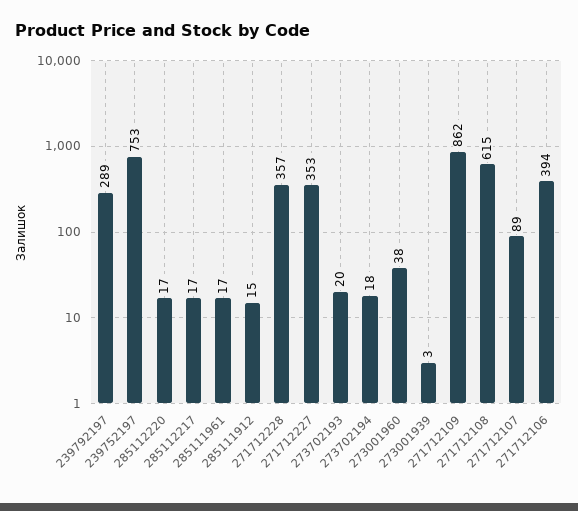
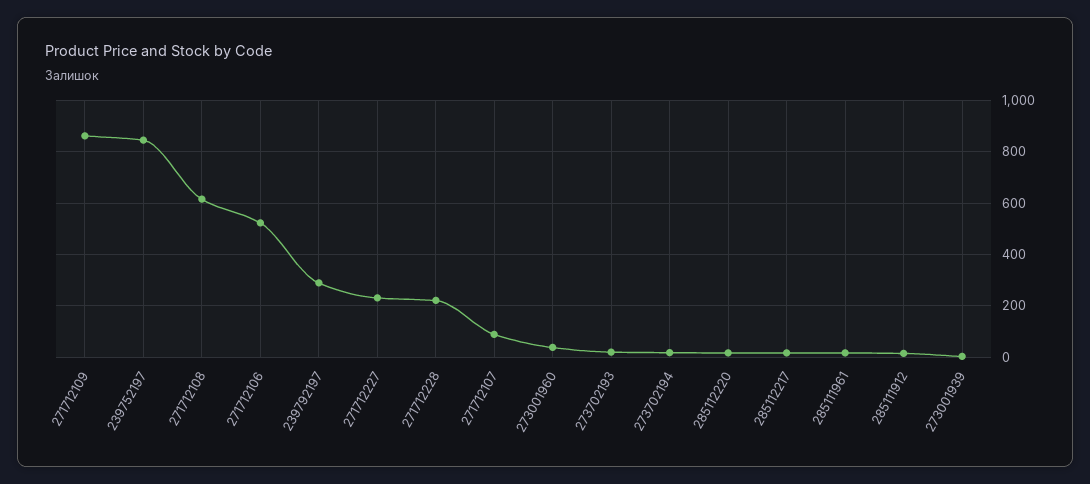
239752197: 753 -> 850
271712228: 357 -> 225
271712227: 353 -> 225
271712106: 394 -> 525

